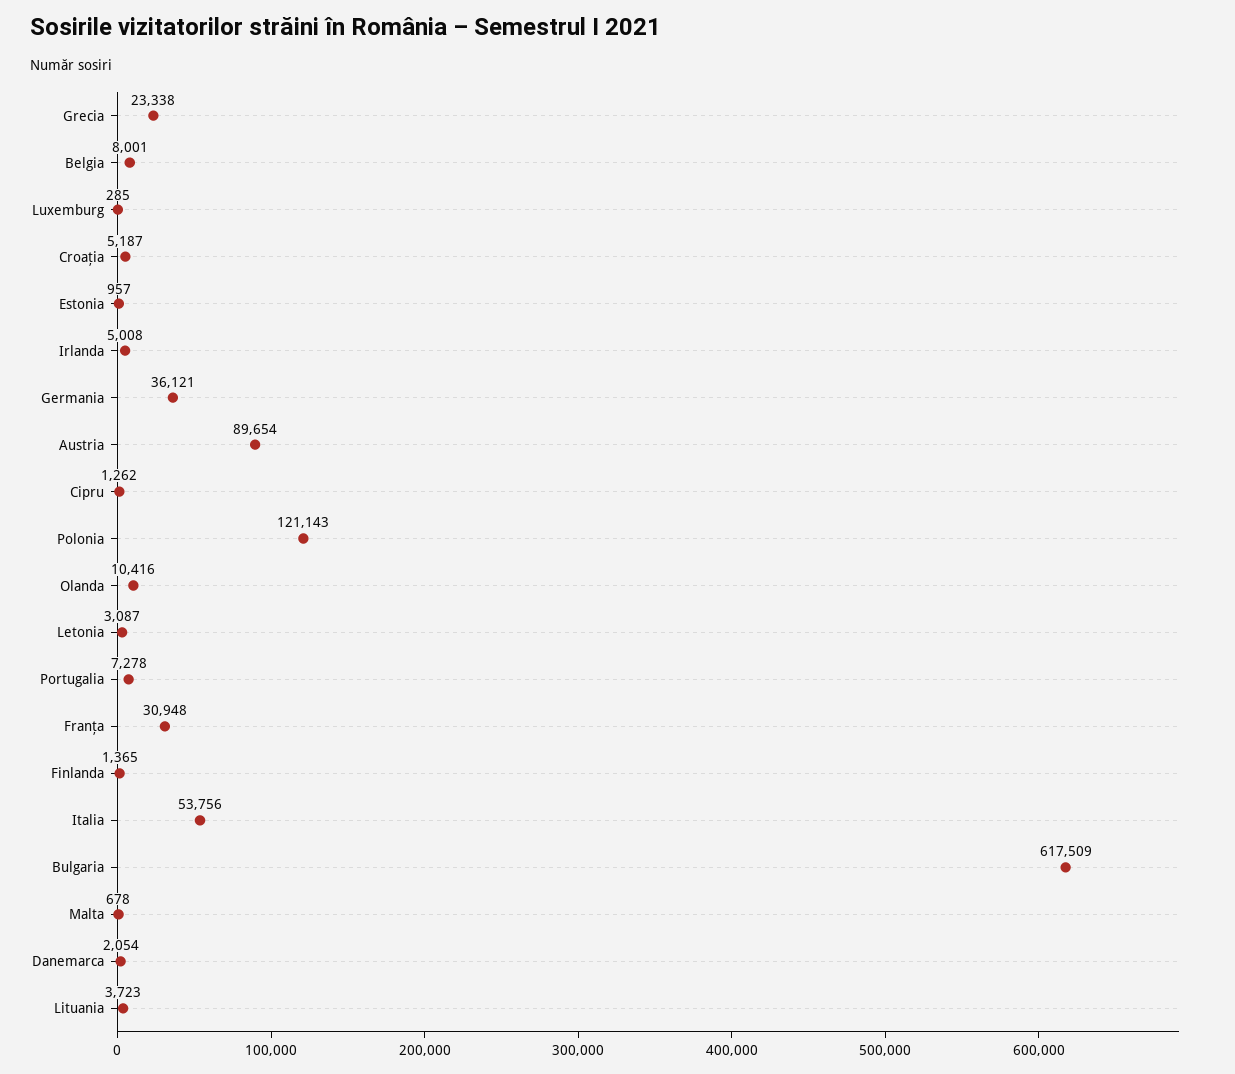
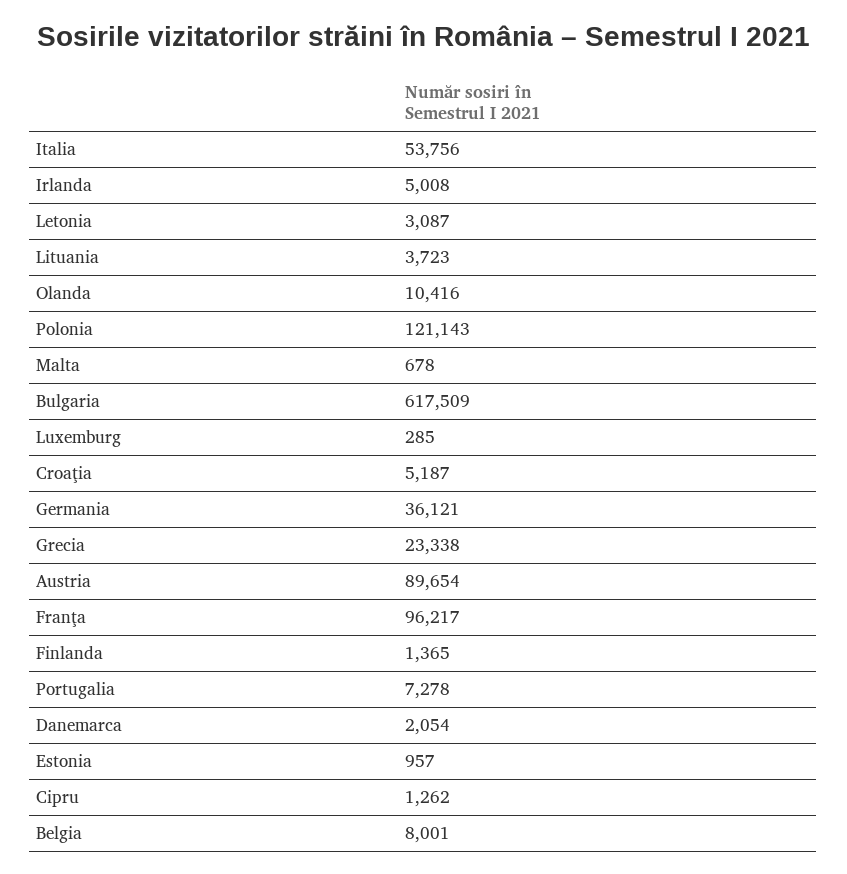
Franţa: 30948 -> 96217

